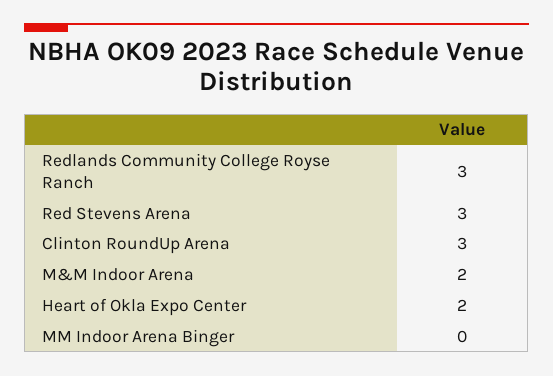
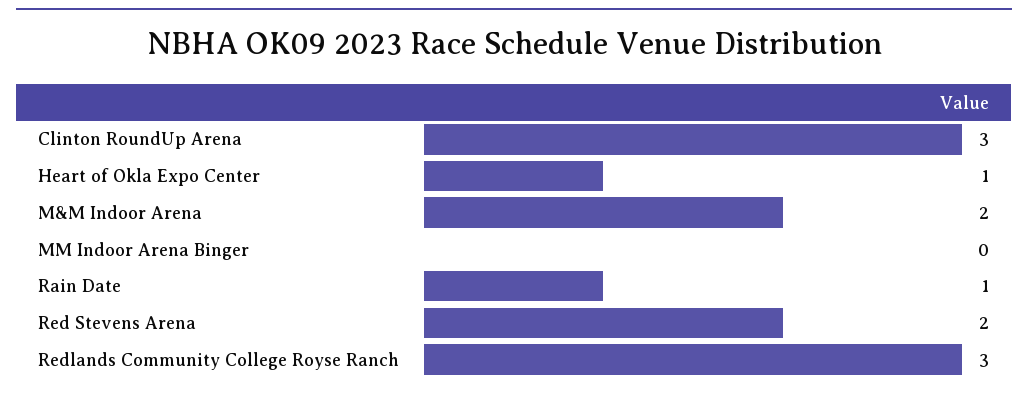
Red Stevens Arena: 3 -> 2
Heart of Okla Expo Center: 2 -> 1
Rain Date: none -> 1

